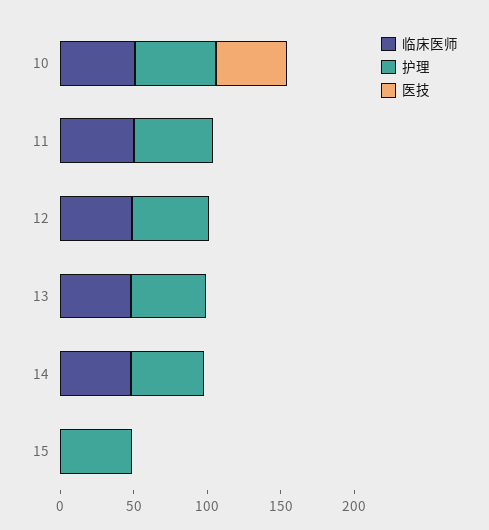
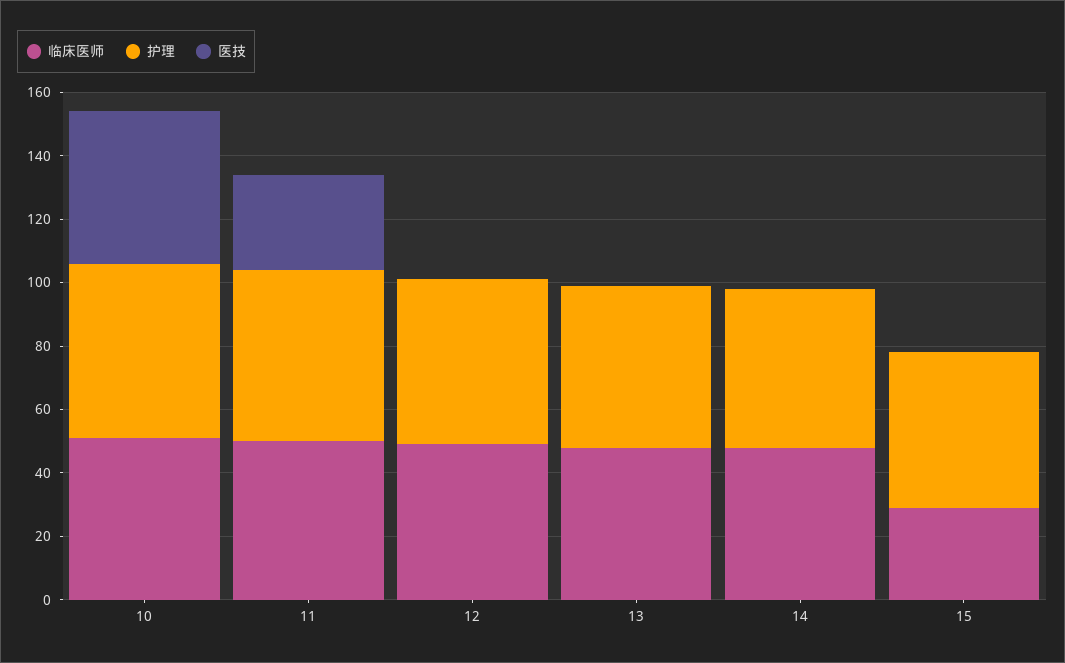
医技, 11: 0 -> 30
临床医师, 15: 0 -> 30

